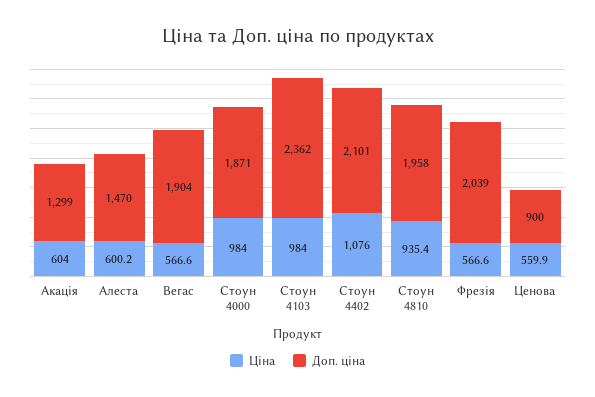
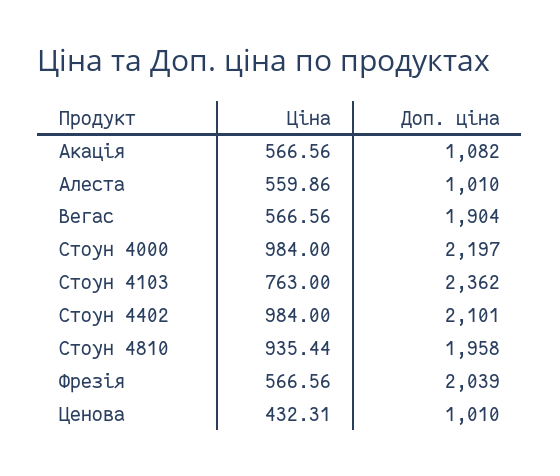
Ціна, Акація: 604 -> 566.56
Доп. ціна, Акація: 1299 -> 1082
Ціна, Алеста: 600.2 -> 559.86
Доп. ціна, Алеста: 1470 -> 1010
Доп. ціна, Стоун 4000: 1871 -> 2197
Ціна, Стоун 4103: 984 -> 763
Ціна, Стоун 4402: 1076 -> 984
Ціна, Ценова: 559.9 -> 432.31
Доп. ціна, Ценова: 900 -> 1010

